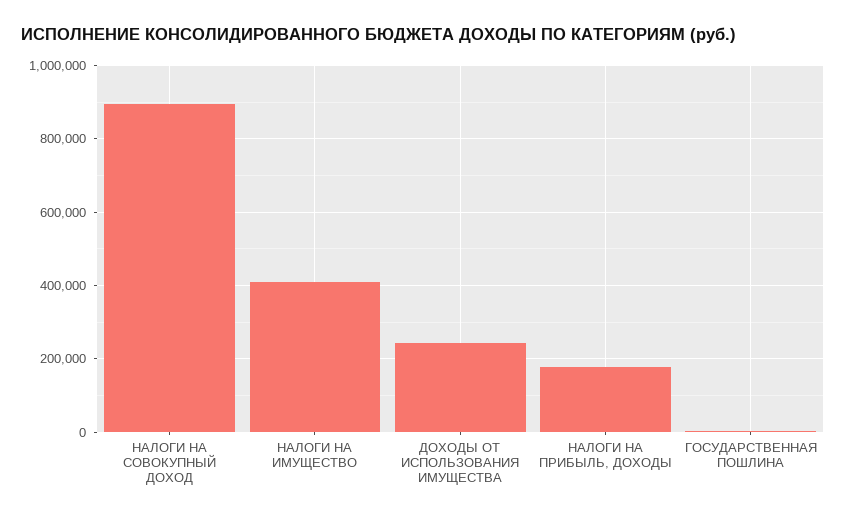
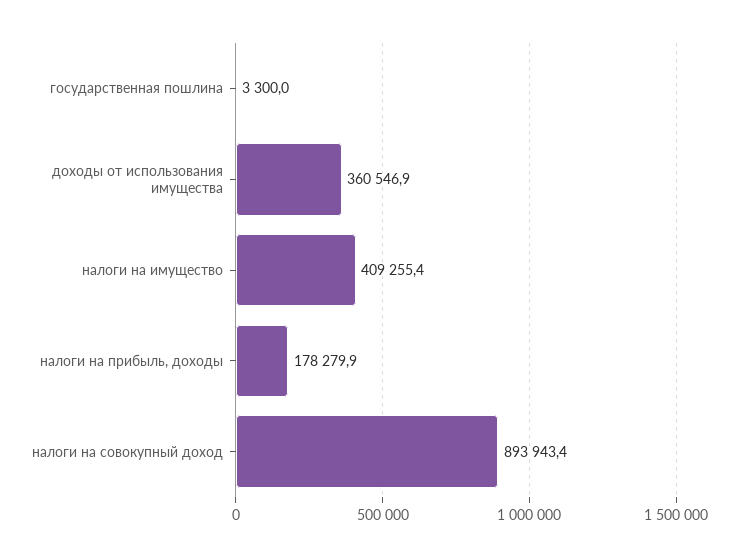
ДОХОДЫ ОТ ИСПОЛЬЗОВАНИЯ ИМУЩЕСТВА: 240000 -> 360546.9

